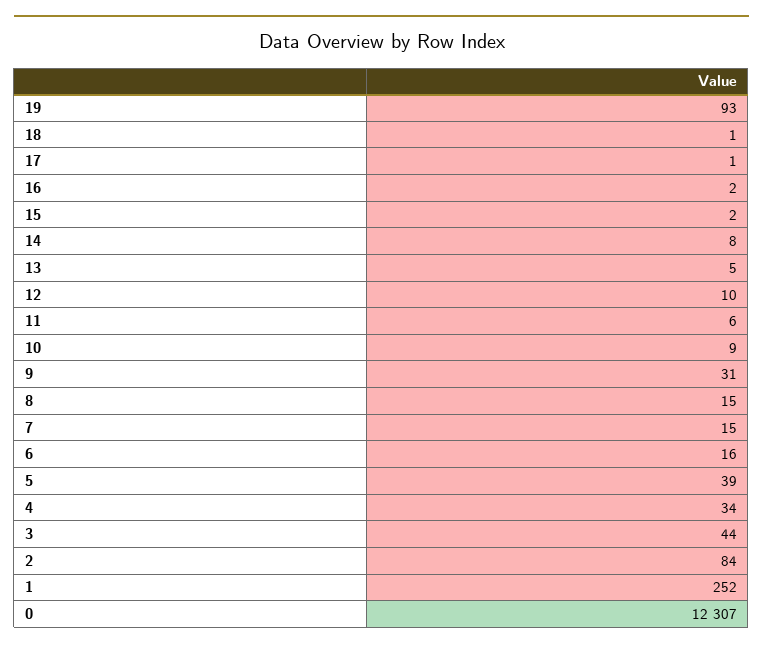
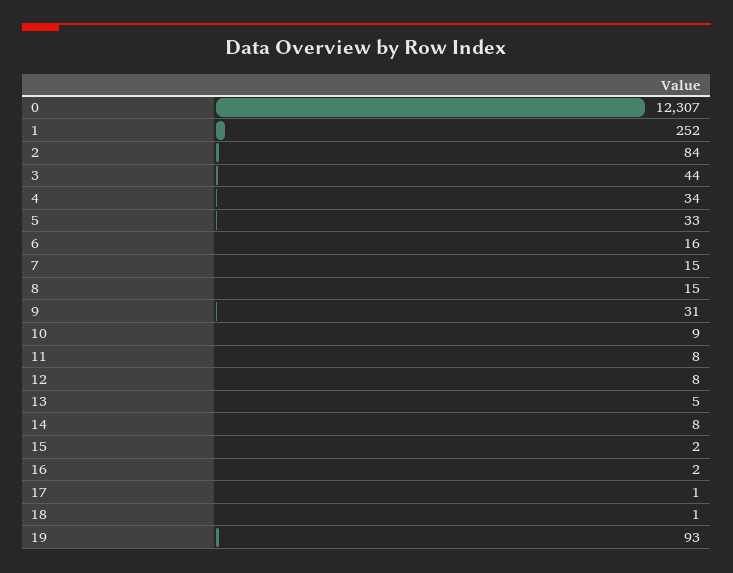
12: 10 -> 8
11: 6 -> 8
5: 39 -> 33

